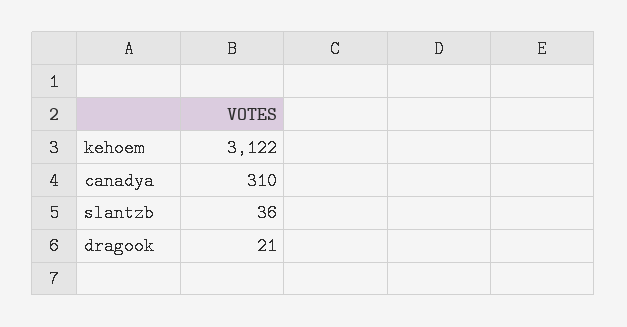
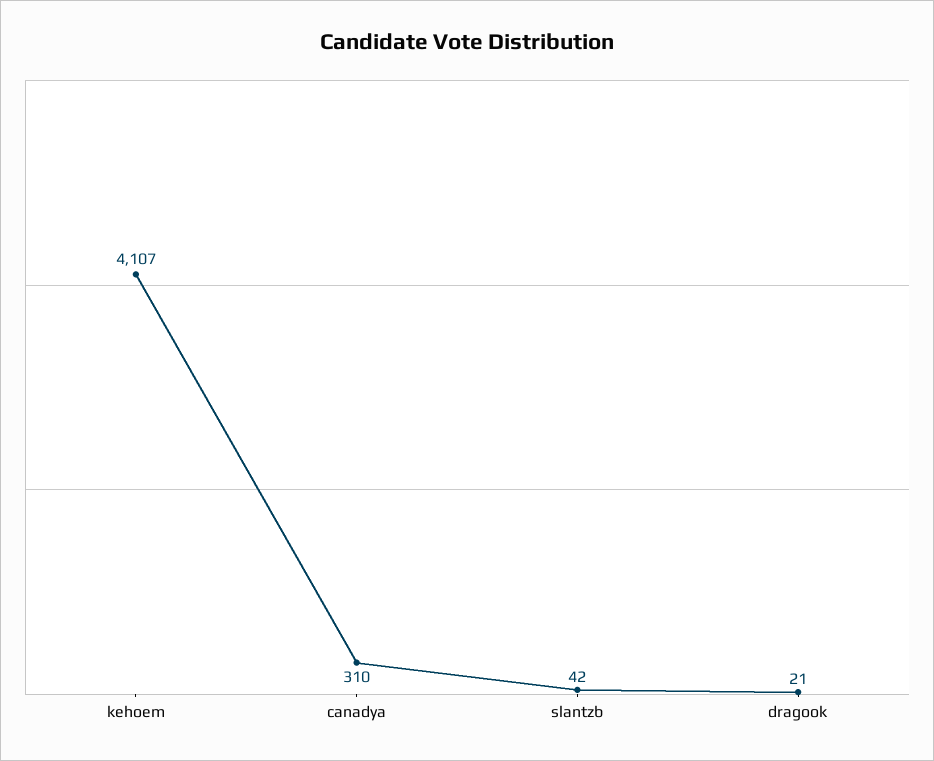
kehoem: 3122 -> 4107
slantzb: 36 -> 42

